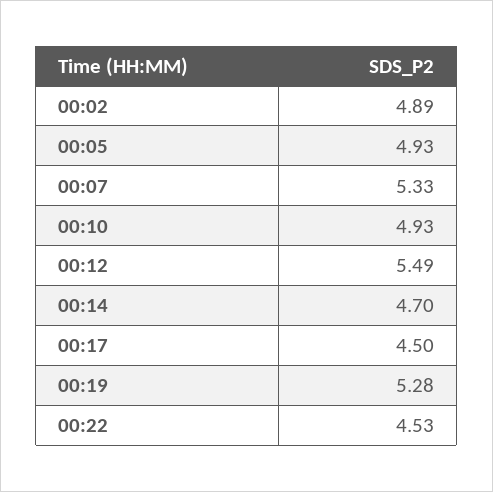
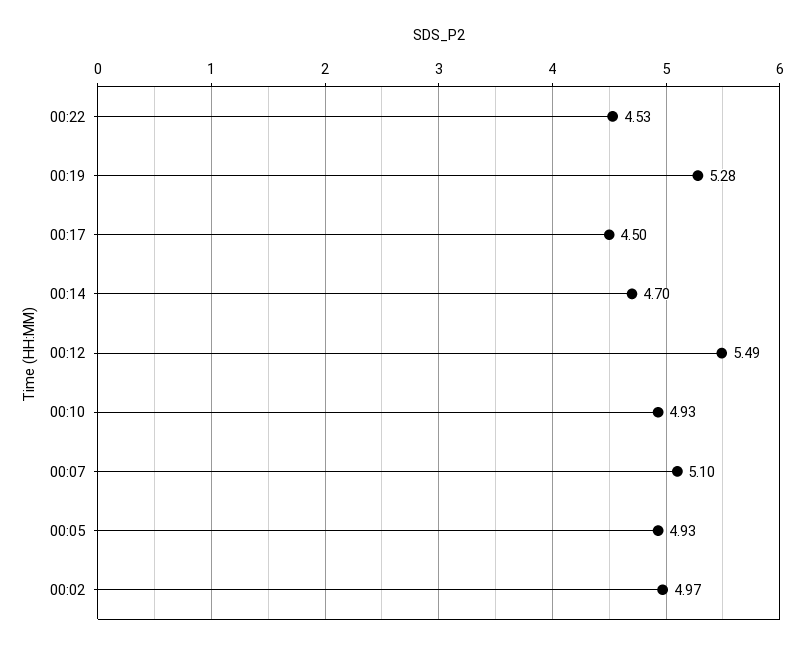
00:02: 4.89 -> 4.97
00:07: 5.33 -> 5.1

